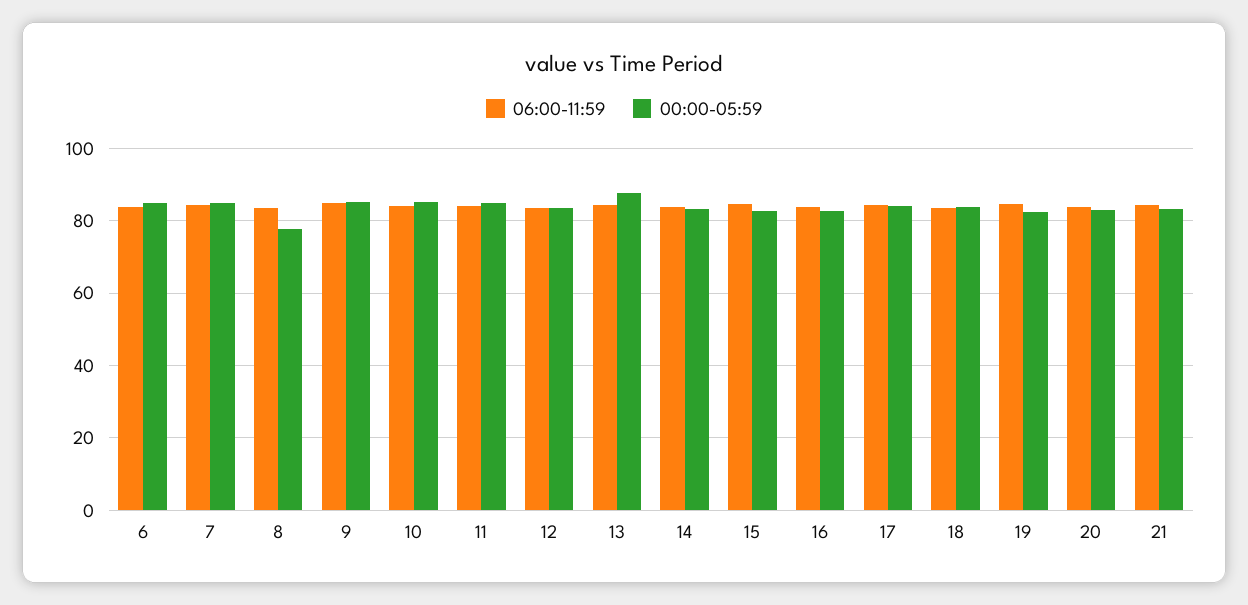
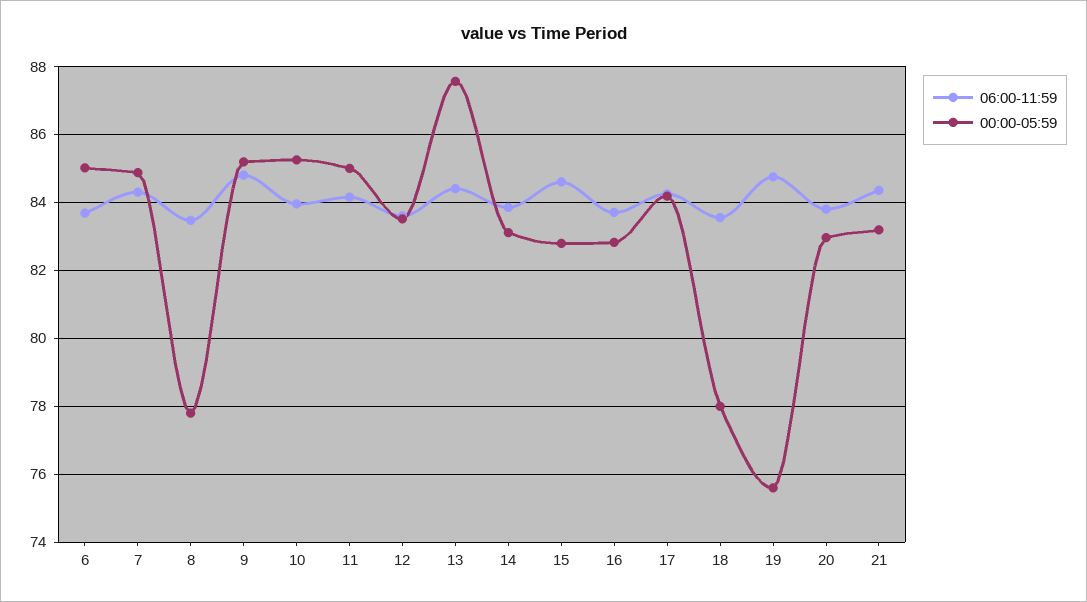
00:00-05:59, 18: 84 -> 78
00:00-05:59, 19: 82 -> 75.6

